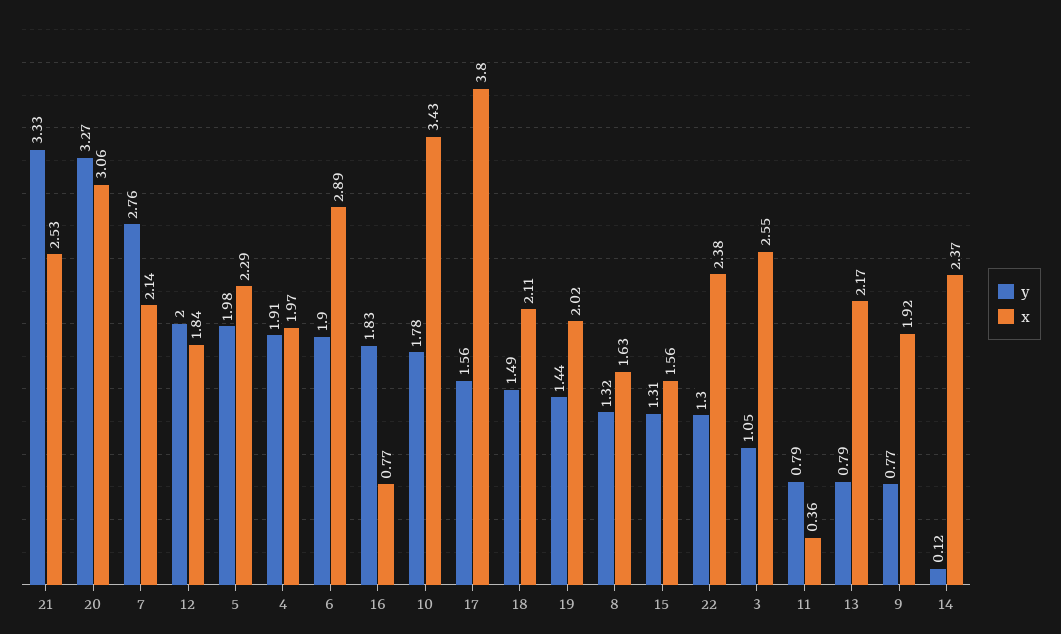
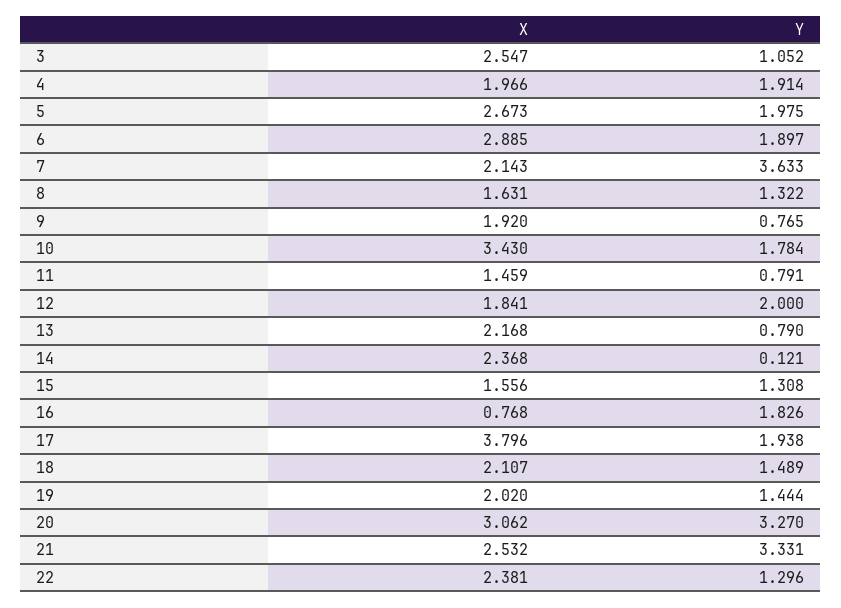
y, 7: 2.76 -> 3.633
x, 5: 2.29 -> 2.673
y, 17: 1.56 -> 1.938
x, 11: 0.36 -> 1.459

